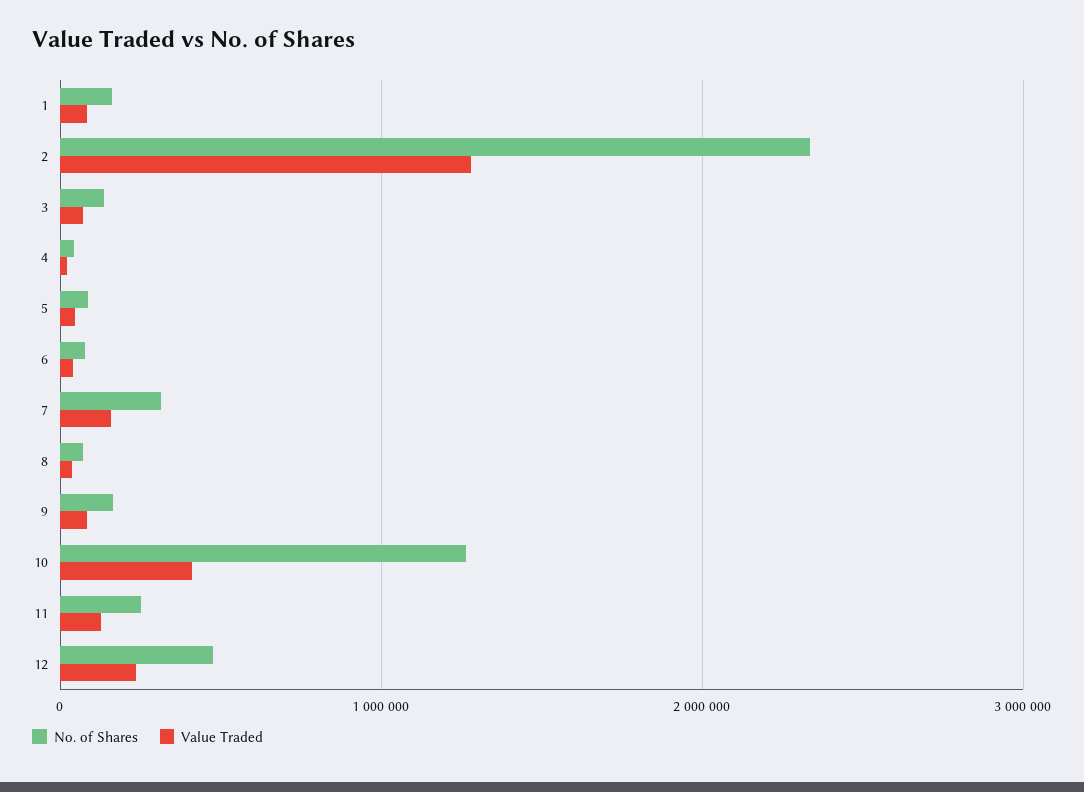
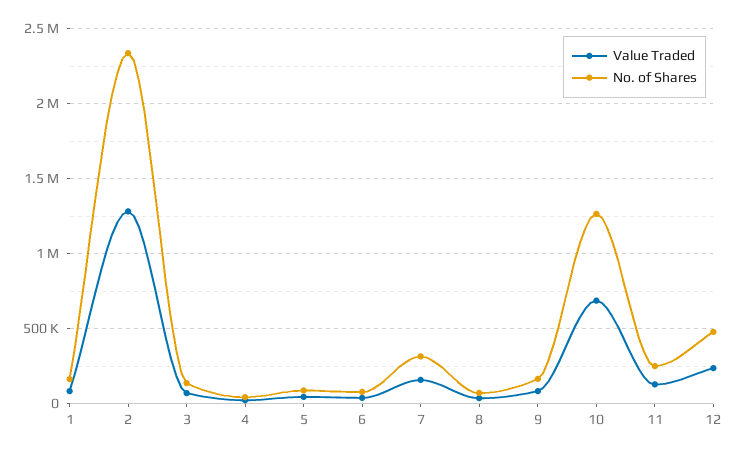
Value Traded, 10: 400000 -> 700000

